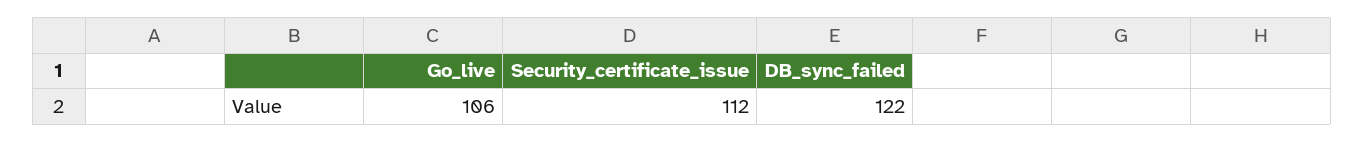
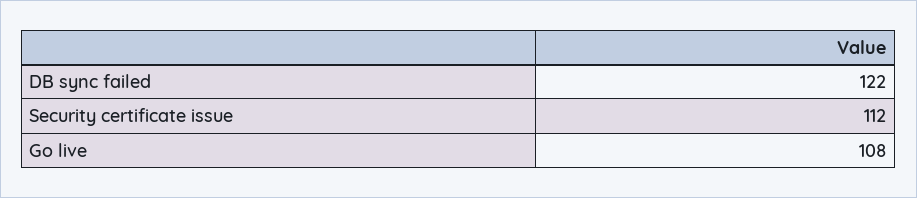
Go_live: 106 -> 108

